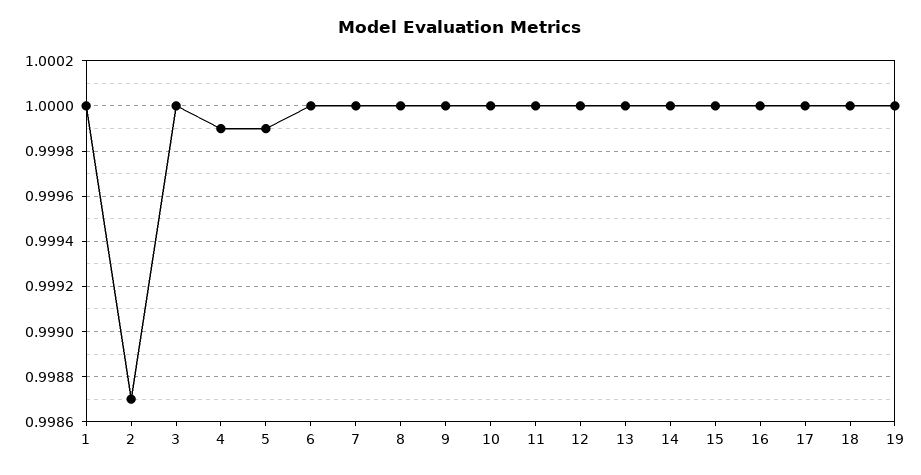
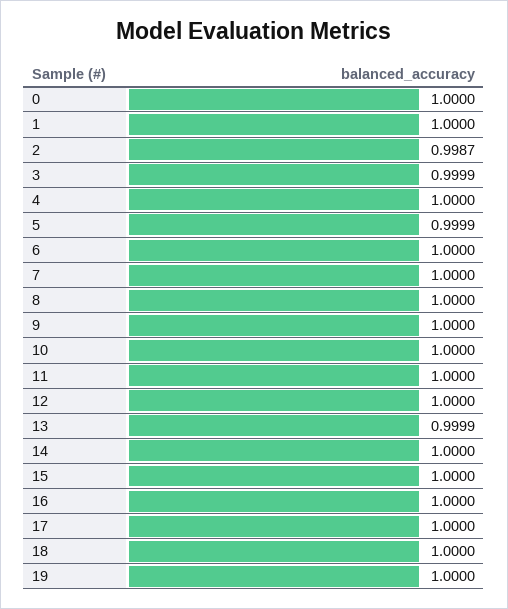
3: 1 -> 0.9999
4: 0.9999 -> 1
13: 1 -> 0.9999
0: none -> 1

